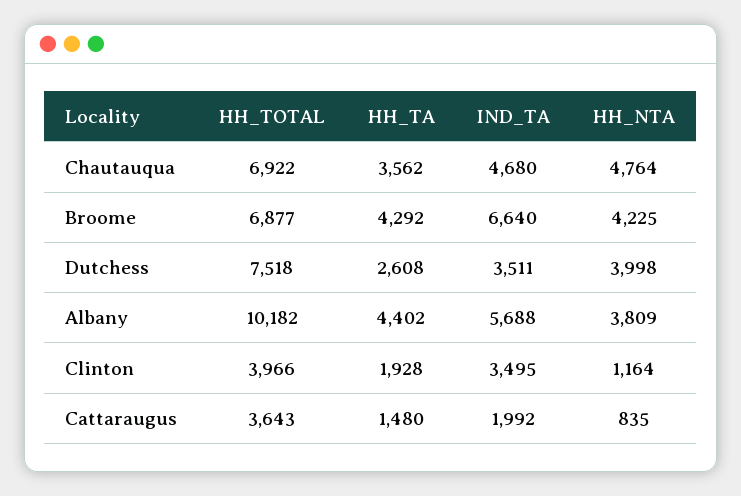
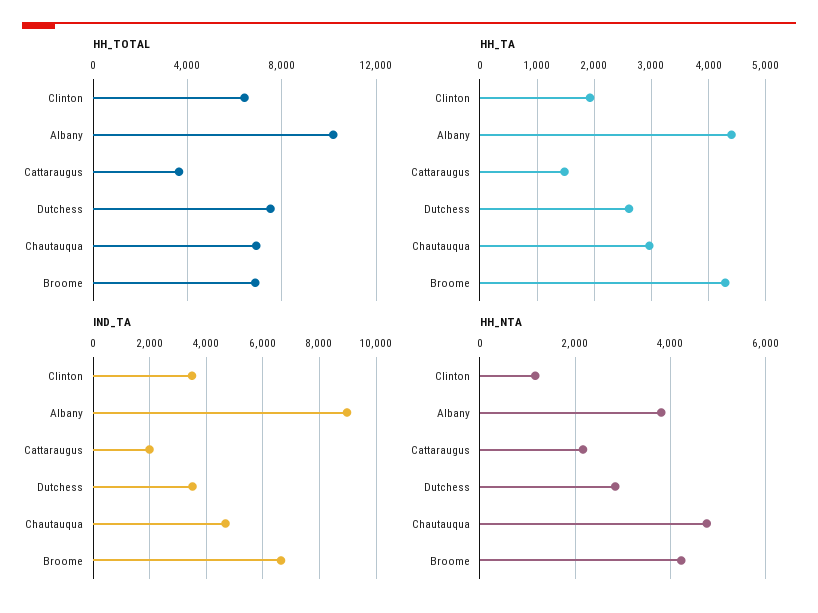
HH_TA, Chautauqua: 3562 -> 3000
HH_NTA, Dutchess: 3998 -> 2800
IND_TA, Albany: 5688 -> 9000
HH_TOTAL, Clinton: 3966 -> 6500
HH_NTA, Cattaraugus: 835 -> 2200

